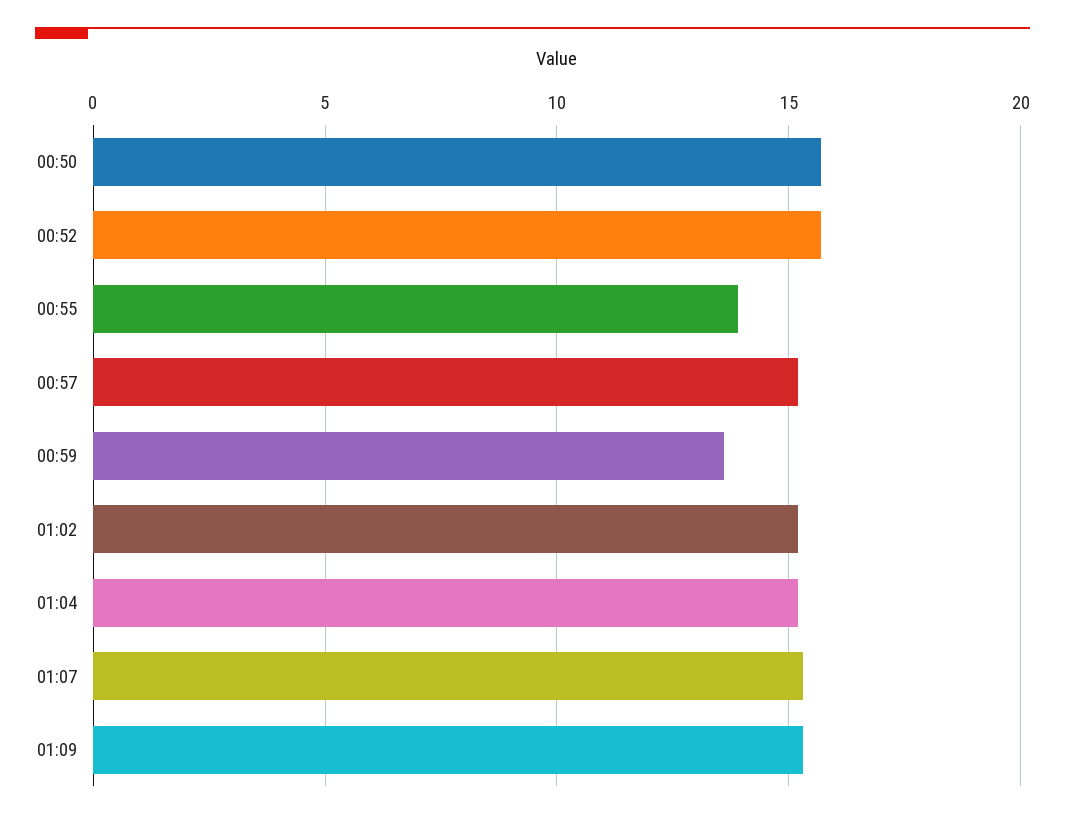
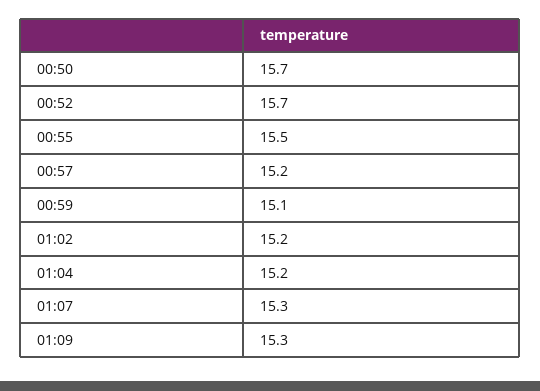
00:55: 14 -> 15.5
00:59: 13.5 -> 15.1

